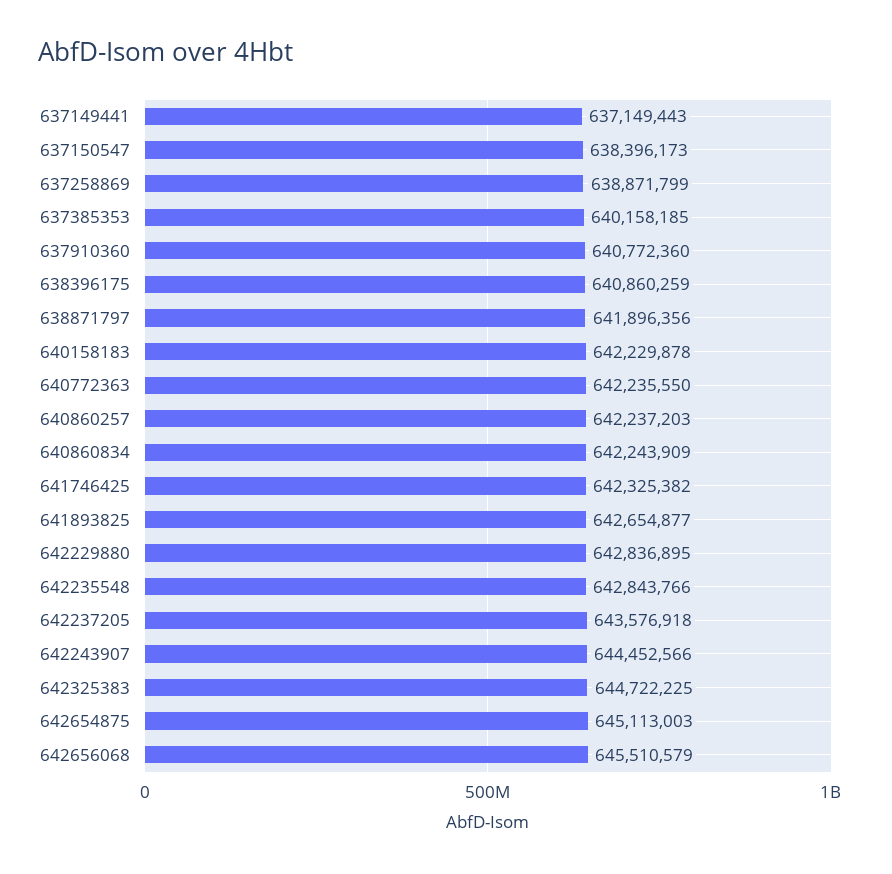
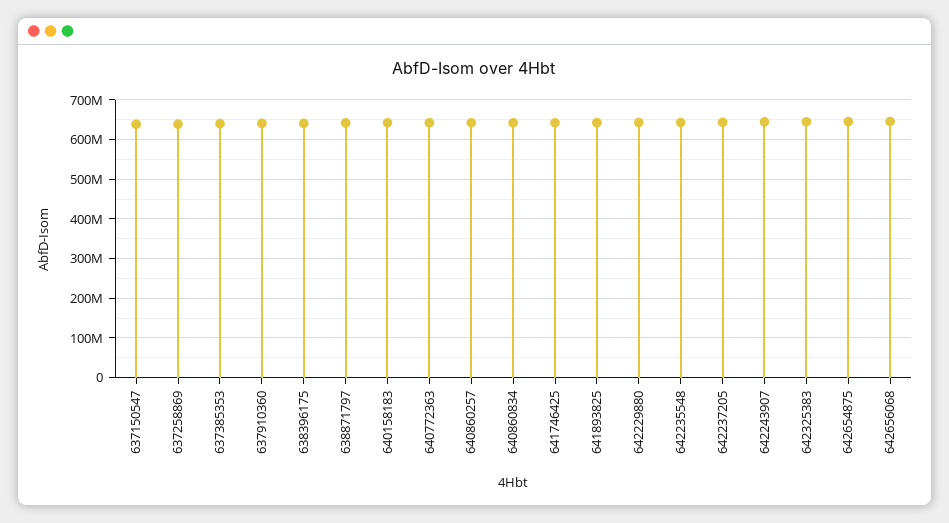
637149441: 637149443 -> none

